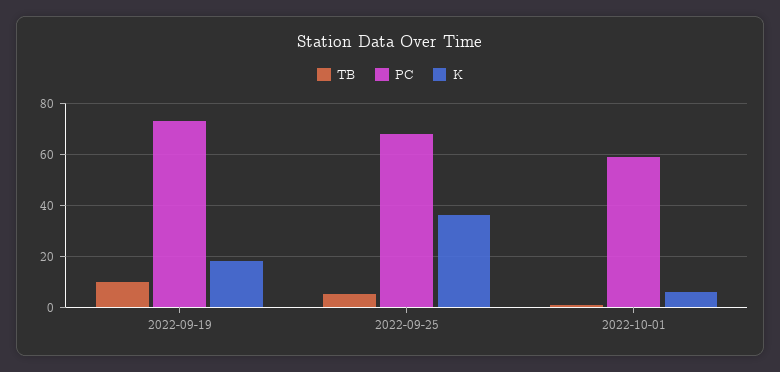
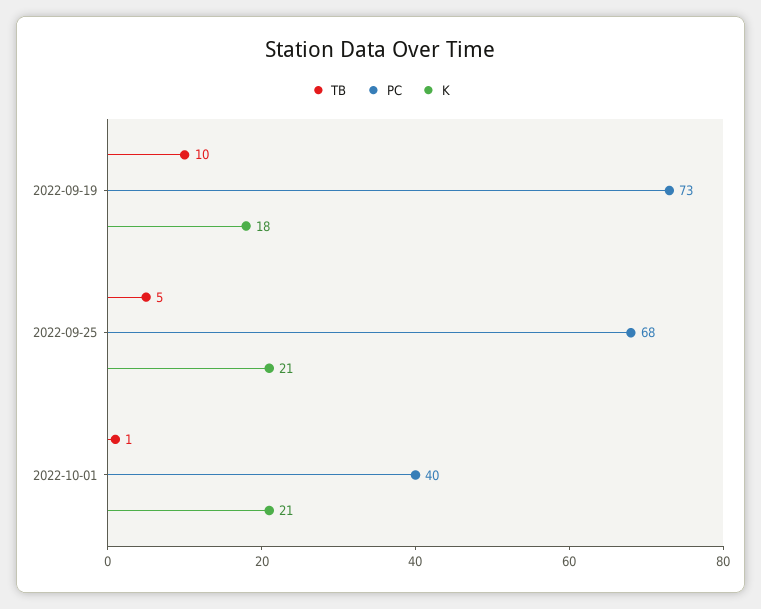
K, 2022-09-25: 35 -> 21
PC, 2022-10-01: 60 -> 40
K, 2022-10-01: 5 -> 21

